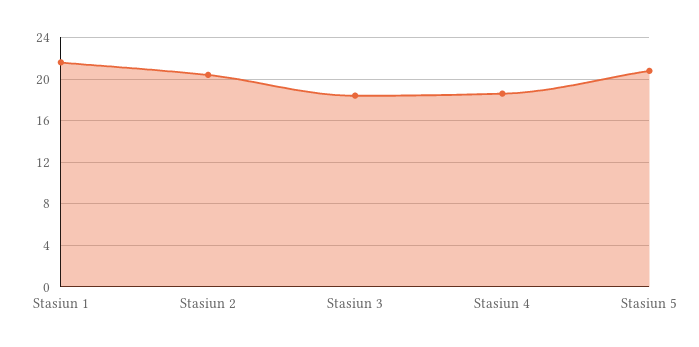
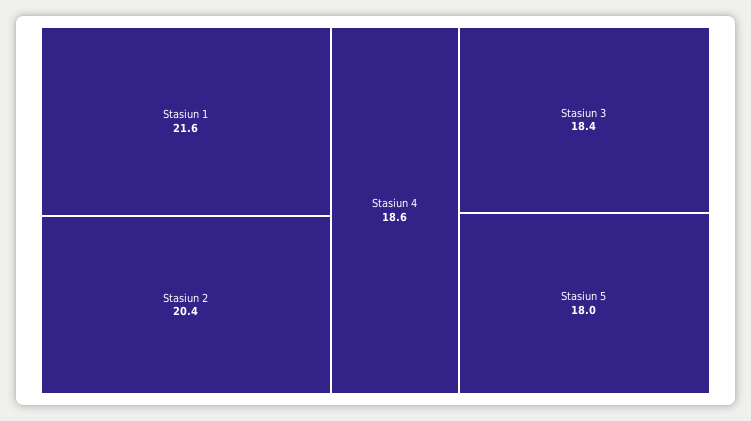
Stasiun 5: 21 -> 18

